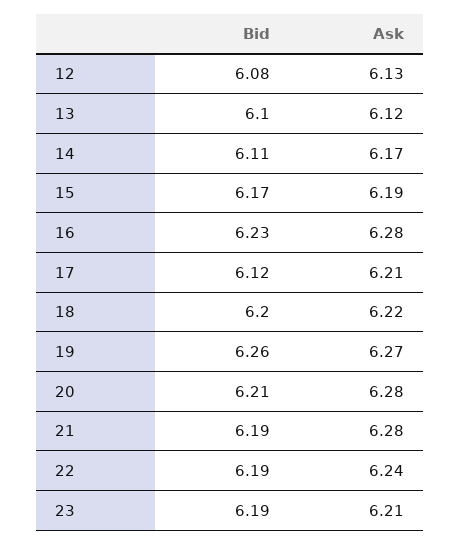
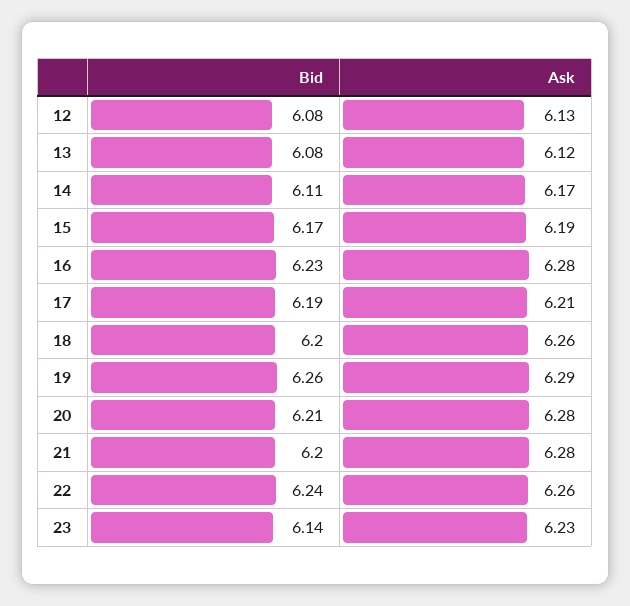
Bid, 13: 6.1 -> 6.08
Bid, 17: 6.12 -> 6.19
Ask, 18: 6.22 -> 6.26
Ask, 19: 6.27 -> 6.29
Bid, 21: 6.19 -> 6.2
Bid, 22: 6.19 -> 6.24
Ask, 22: 6.24 -> 6.26
Bid, 23: 6.19 -> 6.14
Ask, 23: 6.21 -> 6.23

